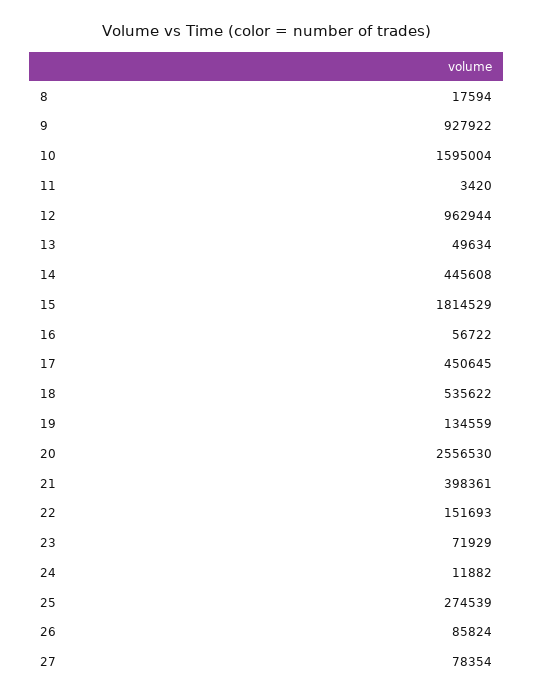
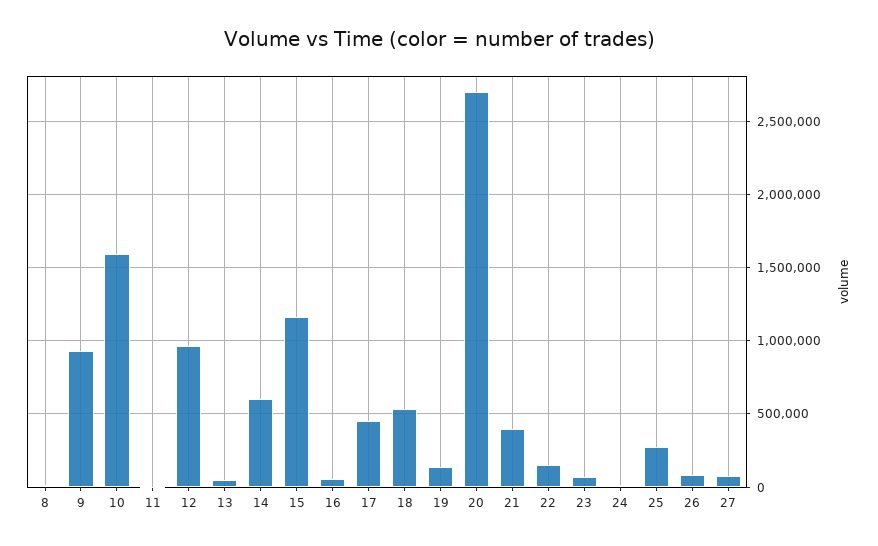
14: 445608 -> 600000
15: 1814529 -> 1150000
20: 2556530 -> 2700000

